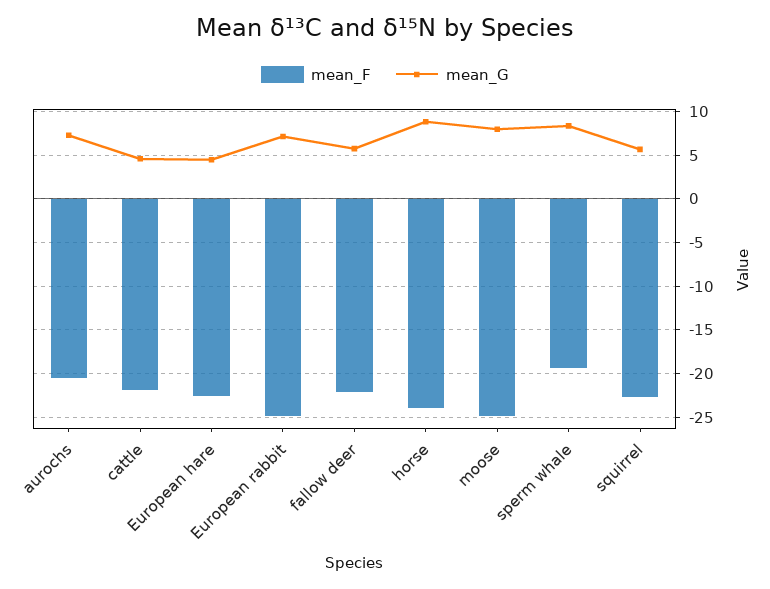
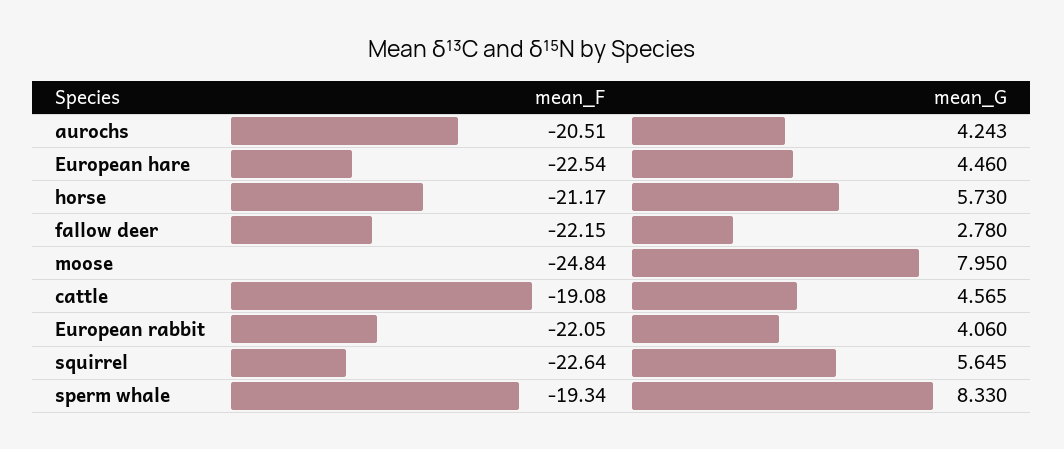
mean_G, aurochs: 7 -> 4.243
mean_F, cattle: -22 -> -19.08
mean_F, European rabbit: -25 -> -22.05
mean_G, European rabbit: 7 -> 4.06
mean_G, fallow deer: 6 -> 2.78
mean_F, horse: -24 -> -21.17
mean_G, horse: 9 -> 5.73

